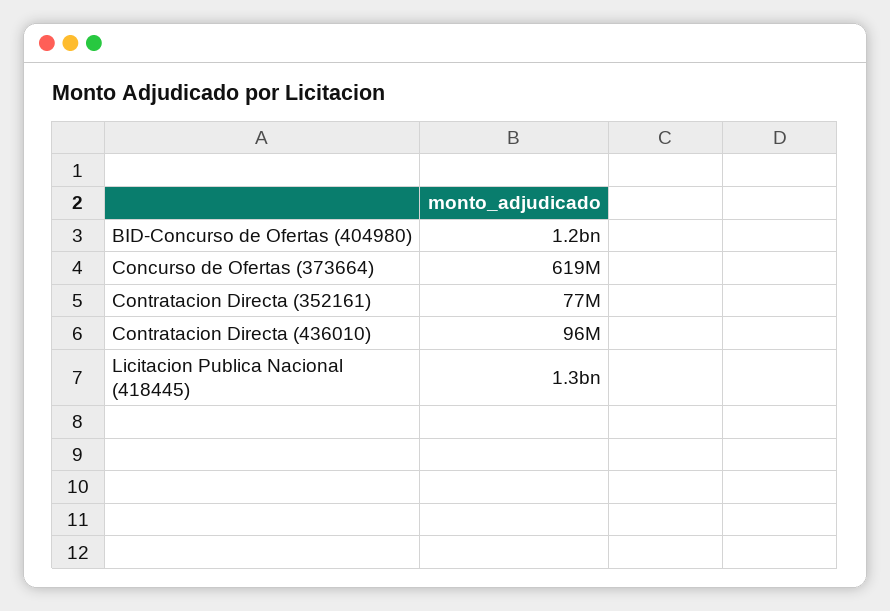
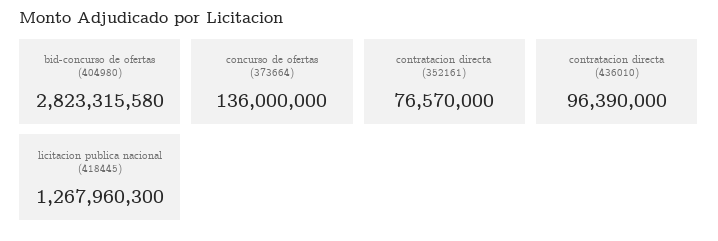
BID-Concurso de Ofertas (404980): 1200000000 -> 2823315580
Concurso de Ofertas (373664): 619000000 -> 136000000

